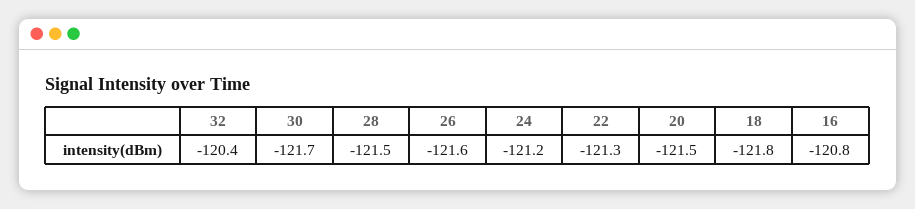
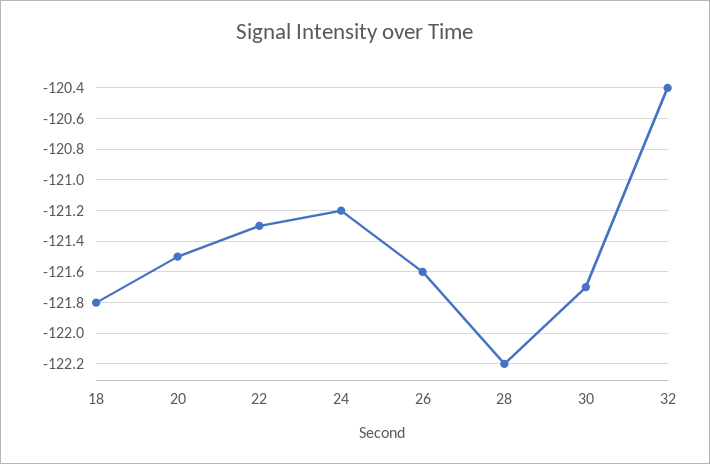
28: -121.5 -> -122.2
16: -120.8 -> none

